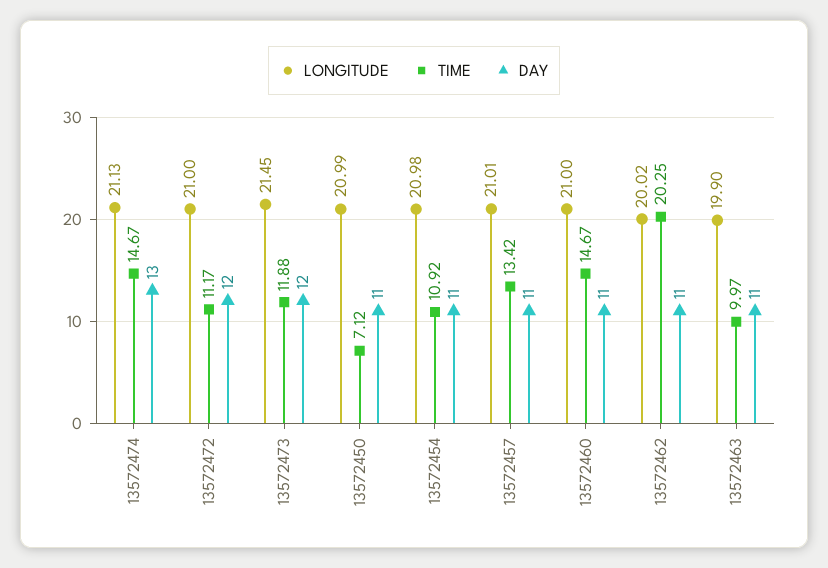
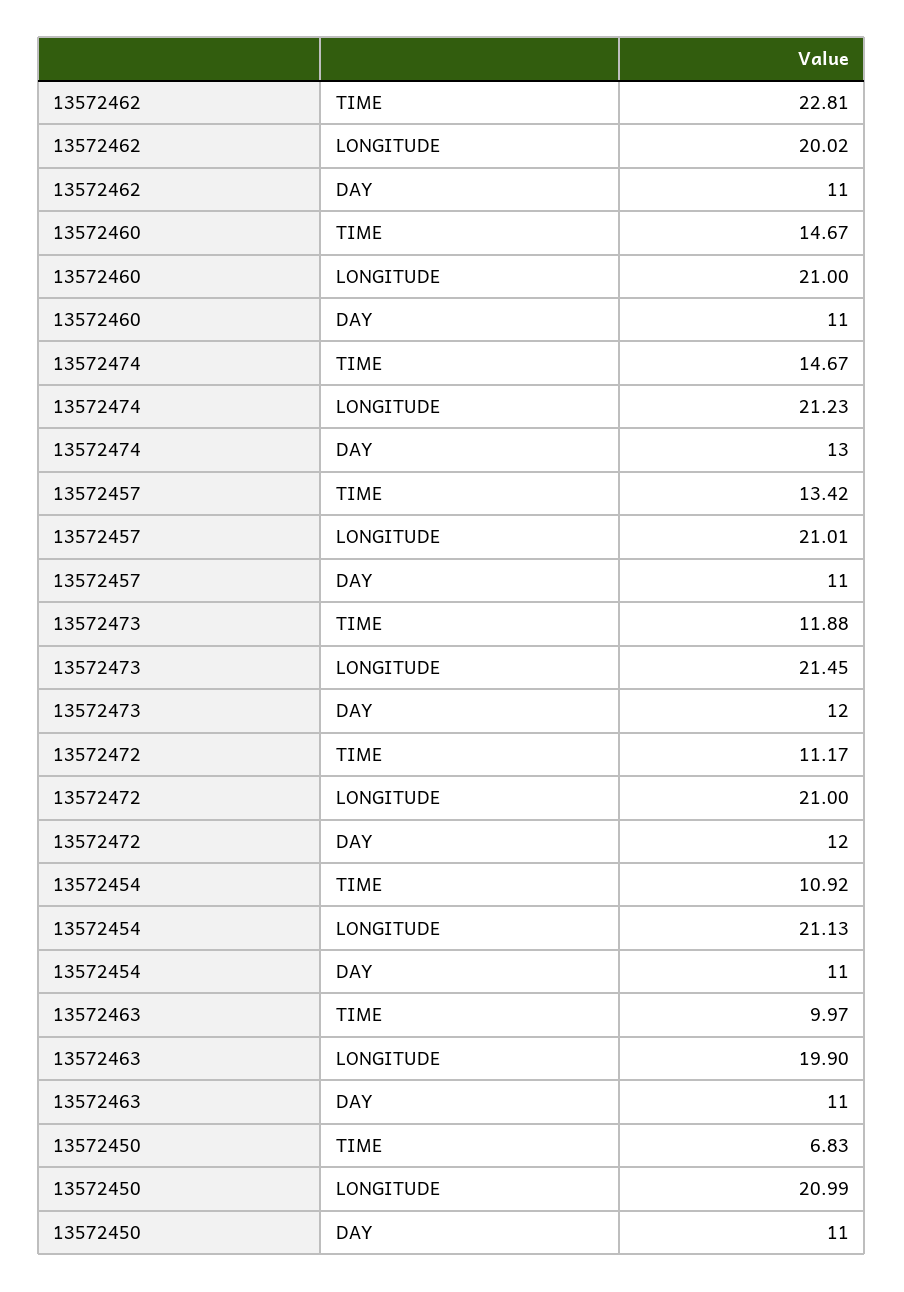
LONGITUDE, 13572474: 21.13 -> 21.23
TIME, 13572450: 7.12 -> 6.83
LONGITUDE, 13572454: 20.98 -> 21.13
TIME, 13572462: 20.25 -> 22.81

